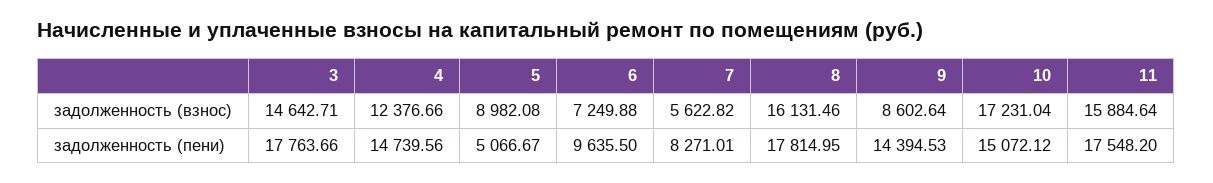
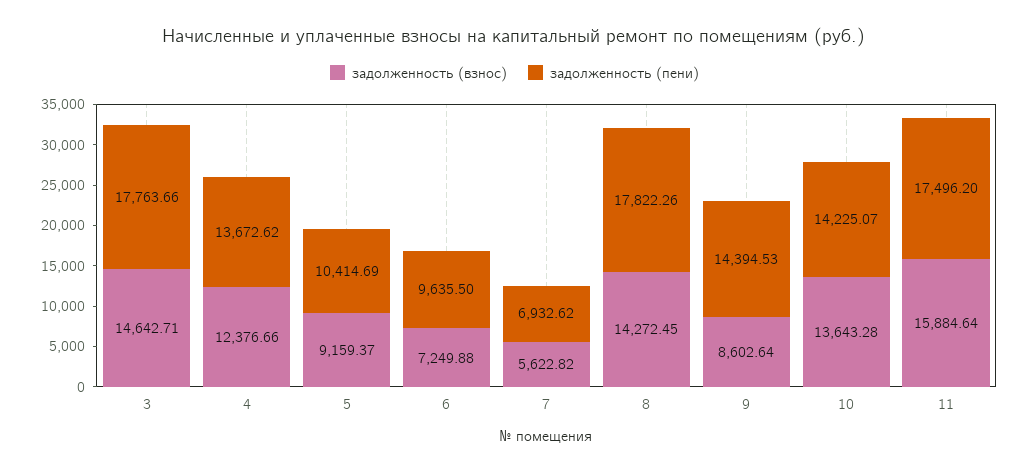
задолженность (взнос), 5: 8982.08 -> 9159.37
задолженность (взнос), 8: 16131.46 -> 14272.45
задолженность (взнос), 10: 17231.04 -> 13643.28
задолженность (пени), 4: 14739.56 -> 13672.62
задолженность (пени), 5: 5066.67 -> 10414.69
задолженность (пени), 7: 8271.01 -> 6932.62
задолженность (пени), 8: 17814.95 -> 17822.26
задолженность (пени), 10: 15072.12 -> 14225.07
задолженность (пени), 11: 17548.2 -> 17496.2

